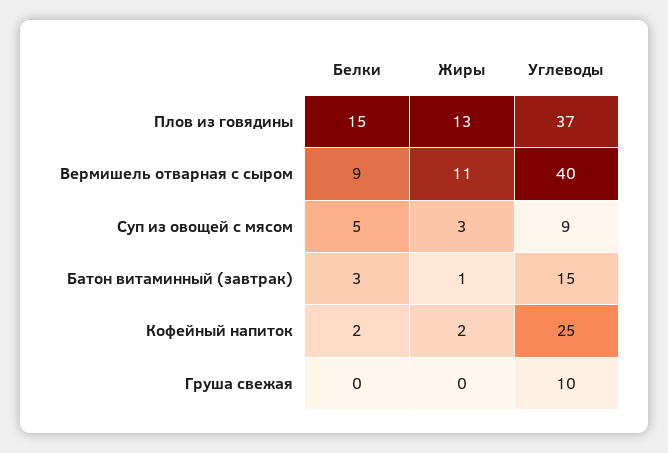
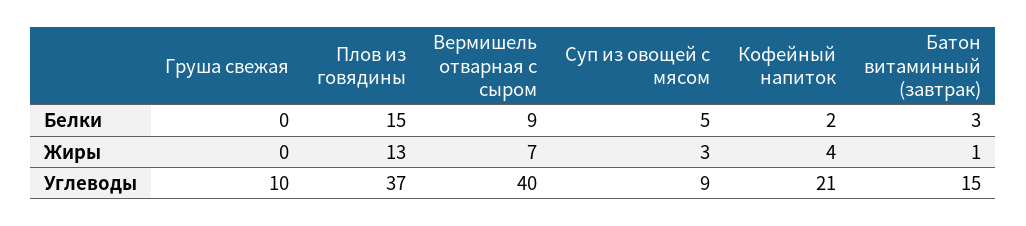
Жиры, Вермишель отварная с сыром: 11 -> 7
Жиры, Кофейный напиток: 2 -> 4
Углеводы, Кофейный напиток: 25 -> 21

